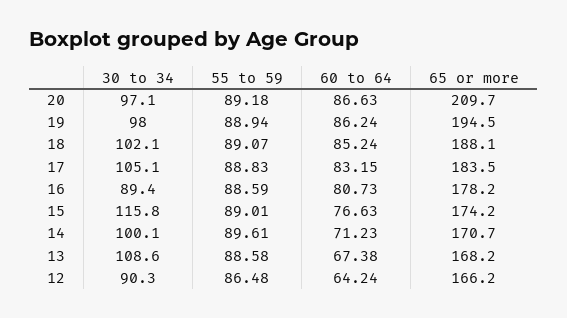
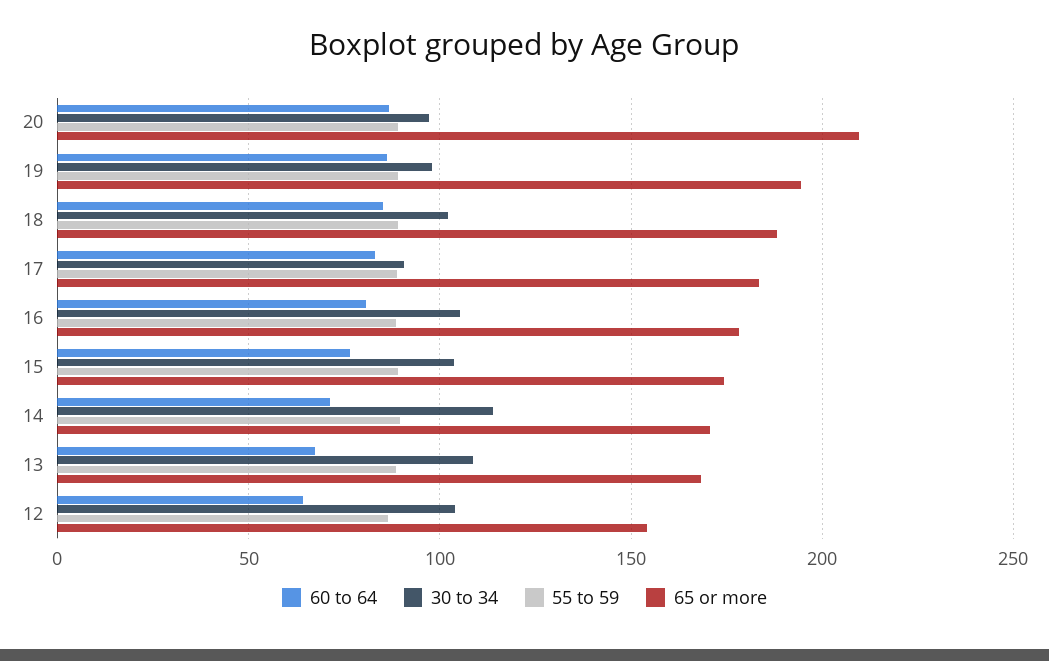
30 to 34, 17: 105.1 -> 90
30 to 34, 16: 89.4 -> 105
30 to 34, 15: 115.8 -> 105
30 to 34, 14: 100.1 -> 115
30 to 34, 12: 90.3 -> 105
65 or more, 12: 166.2 -> 155

